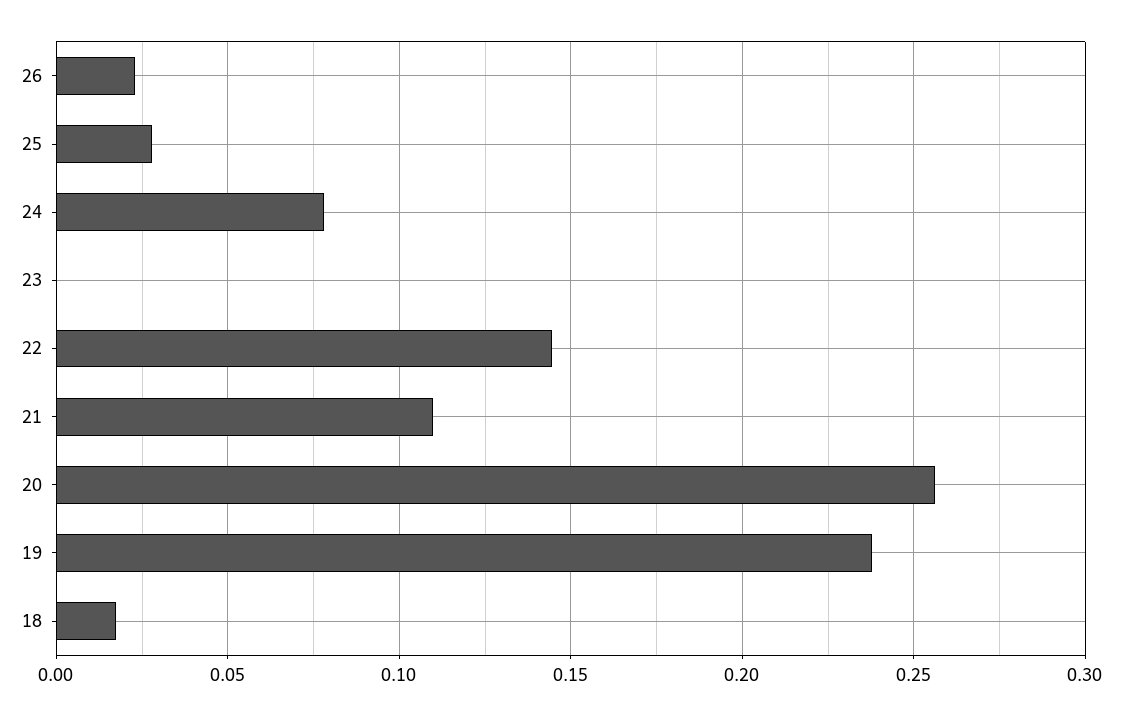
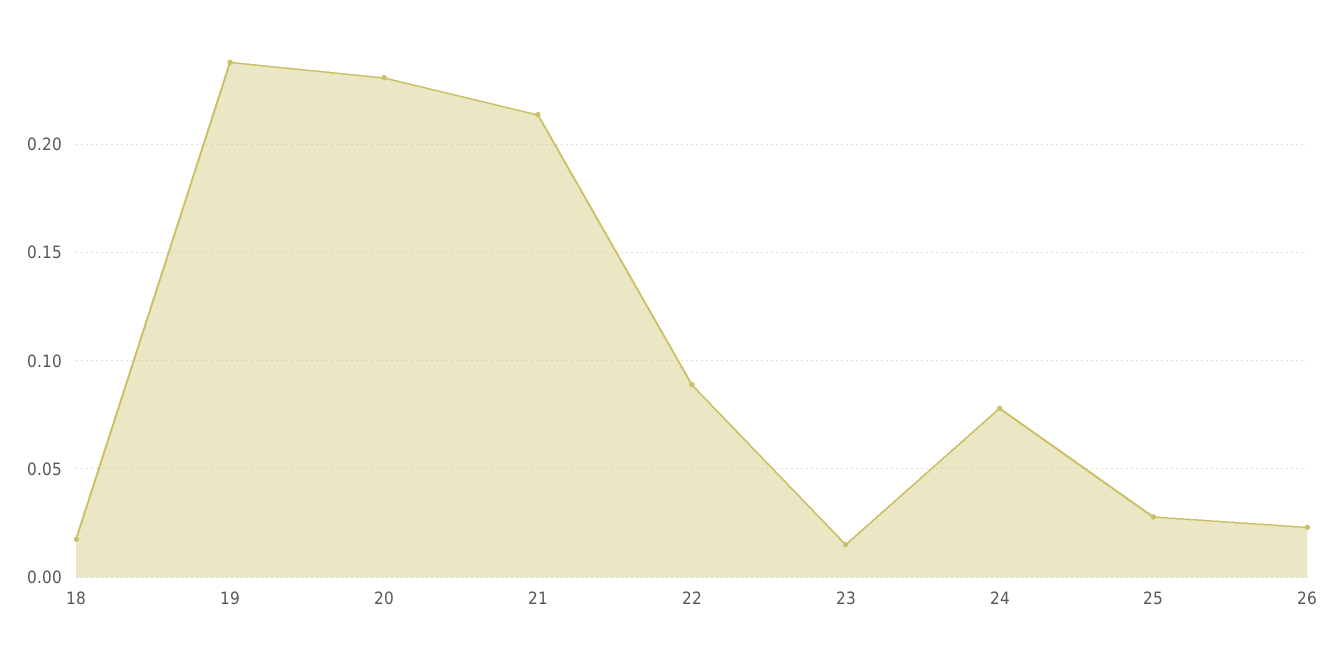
23: 0 -> 0.015
22: 0.145 -> 0.09
21: 0.11 -> 0.215
20: 0.255 -> 0.23

